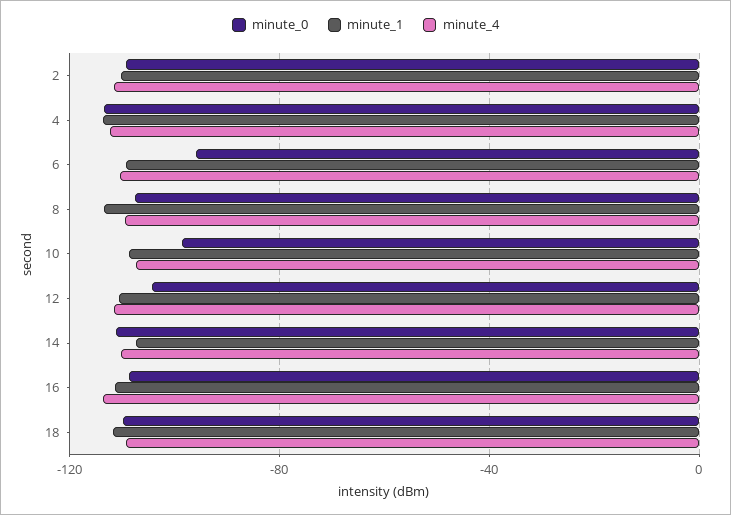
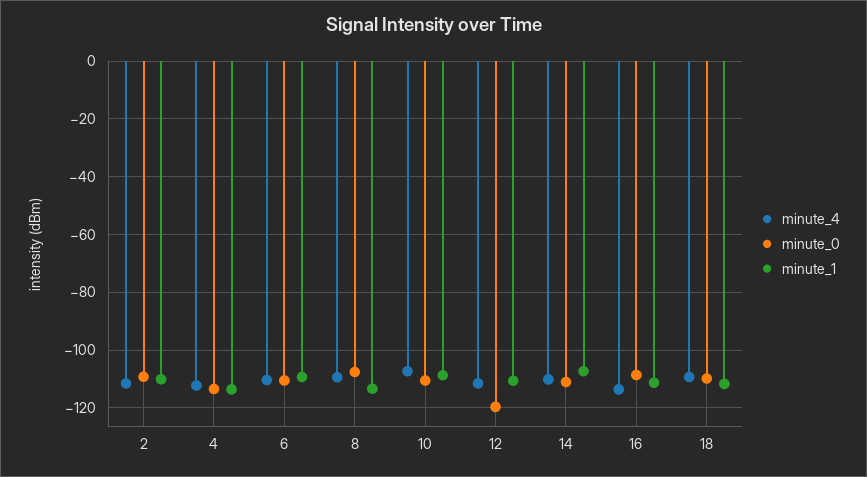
minute_0, 6: -95 -> -110
minute_0, 10: -100 -> -110
minute_0, 12: -105 -> -120

